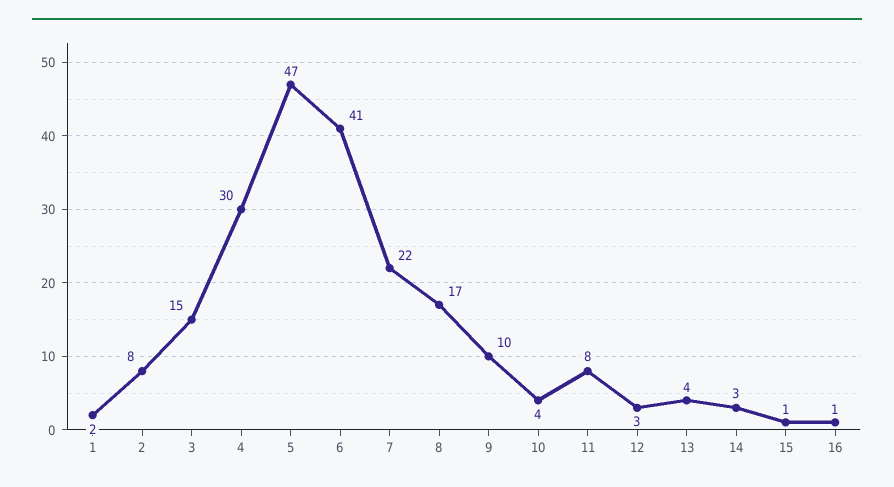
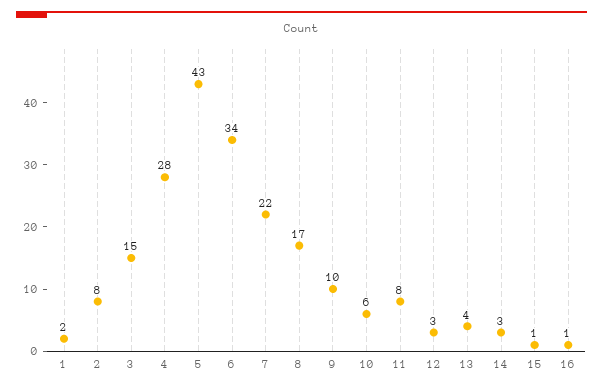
4: 30 -> 28
5: 47 -> 43
6: 41 -> 34
10: 4 -> 6

